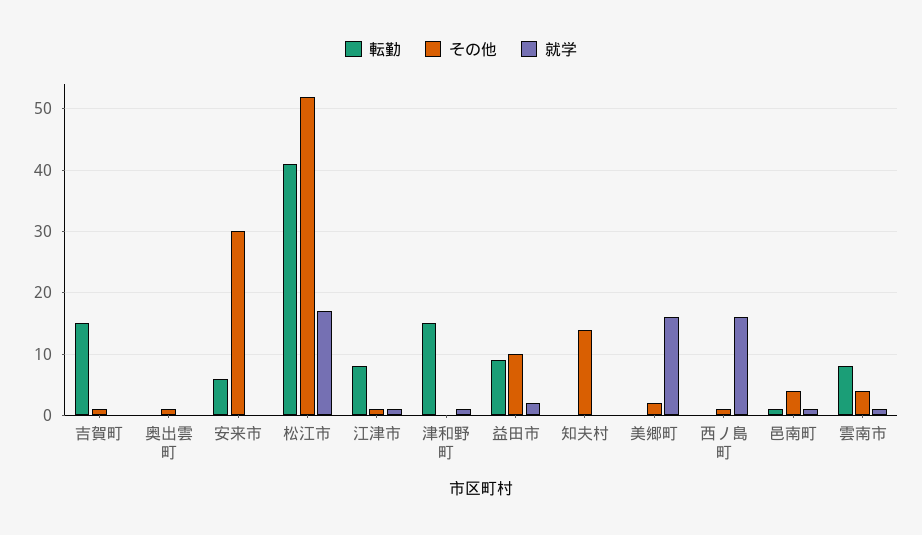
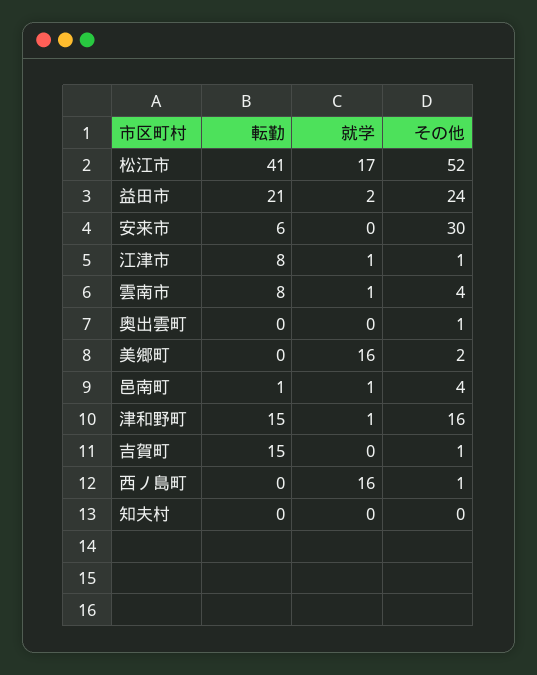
その他, 津和野町: 0 -> 16
転勤, 益田市: 9 -> 21
その他, 益田市: 10 -> 24
その他, 知夫村: 14 -> 0

